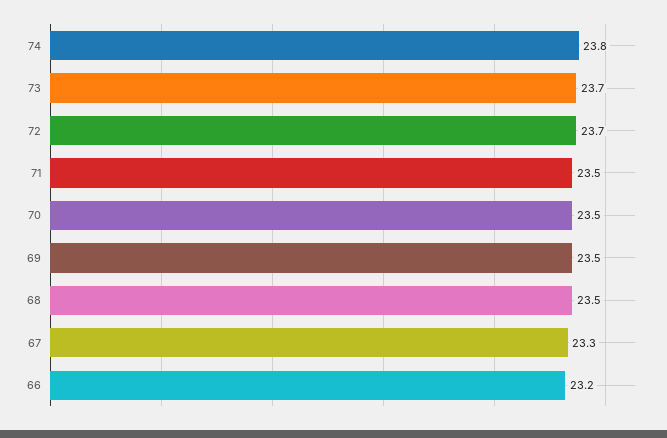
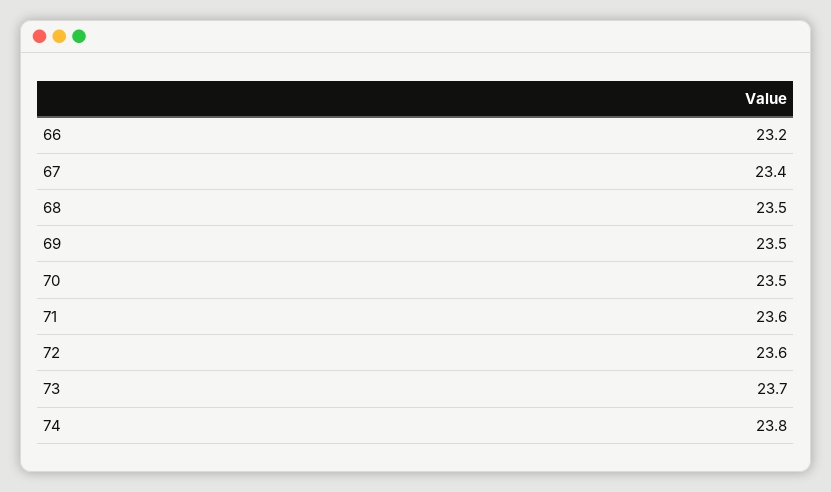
72: 23.7 -> 23.6
71: 23.5 -> 23.6
67: 23.3 -> 23.4

